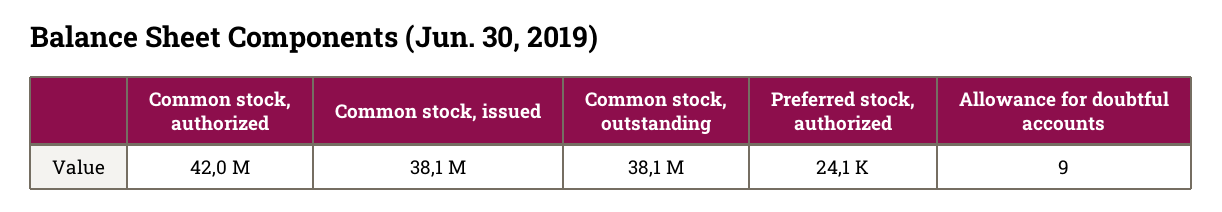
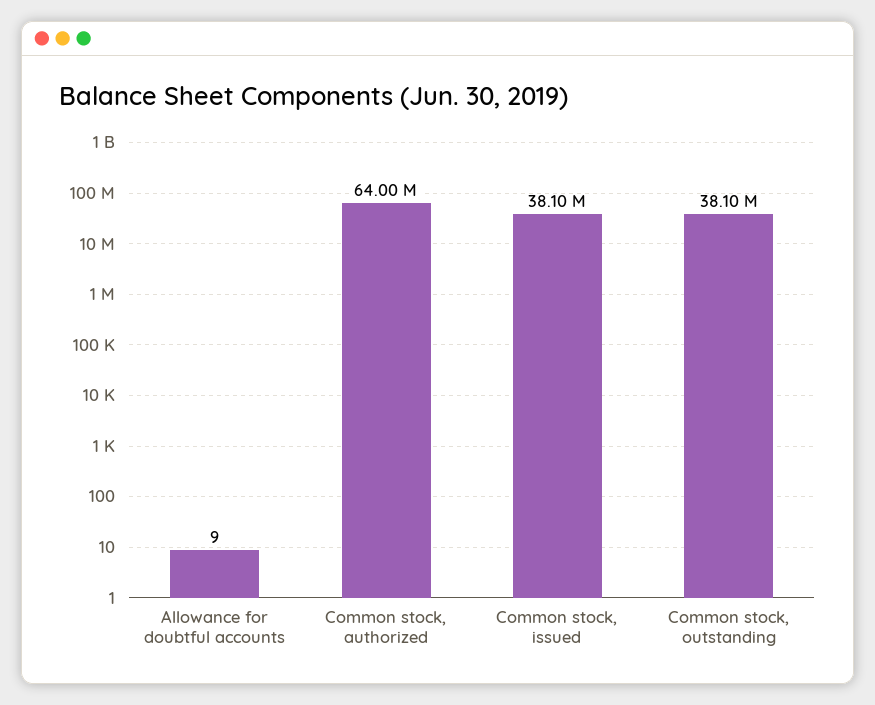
Common stock, authorized: 42000000 -> 64000000
Preferred stock, authorized: 24100 -> none

